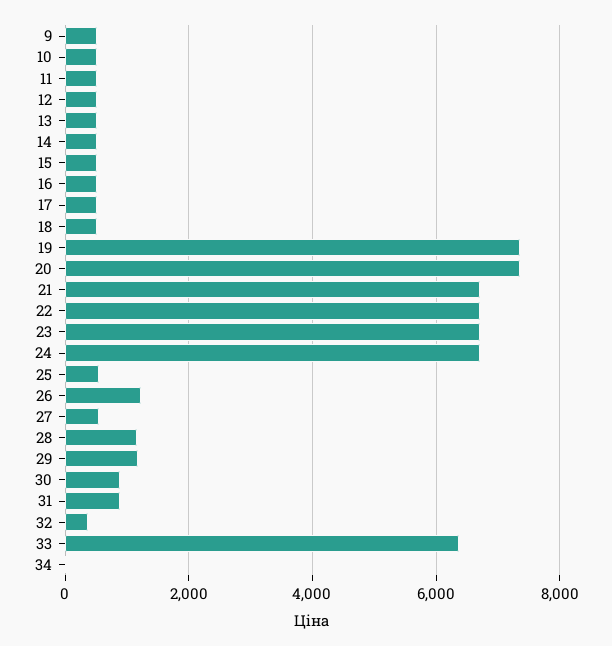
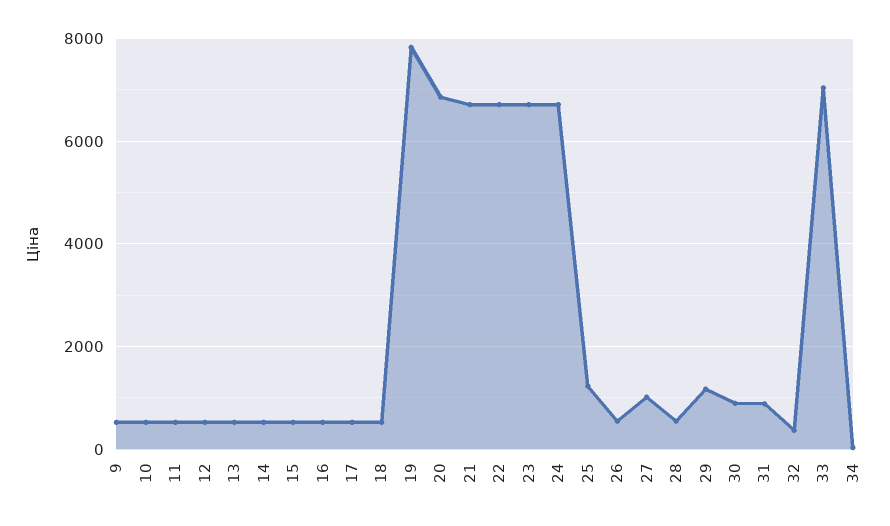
19: 7400 -> 7800
20: 7400 -> 6800
25: 600 -> 1200
26: 1200 -> 600
27: 600 -> 1000
28: 1200 -> 600
33: 6400 -> 7000

